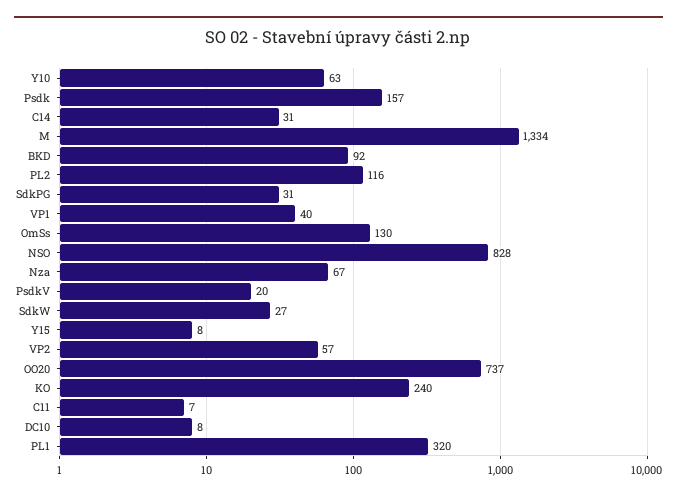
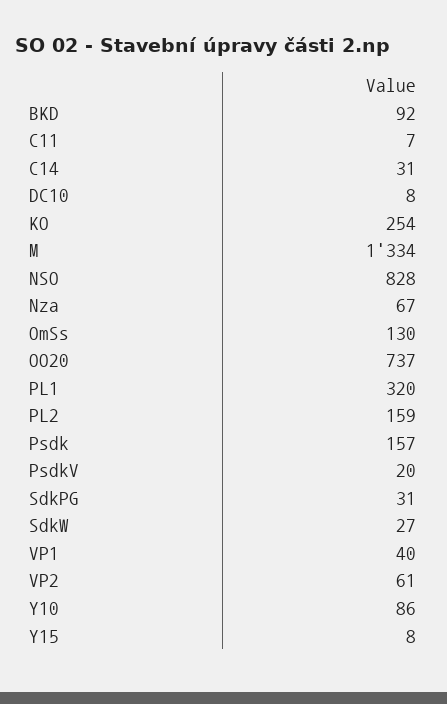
Y10: 63 -> 86
PL2: 116 -> 159
VP2: 57 -> 61
KO: 240 -> 254

